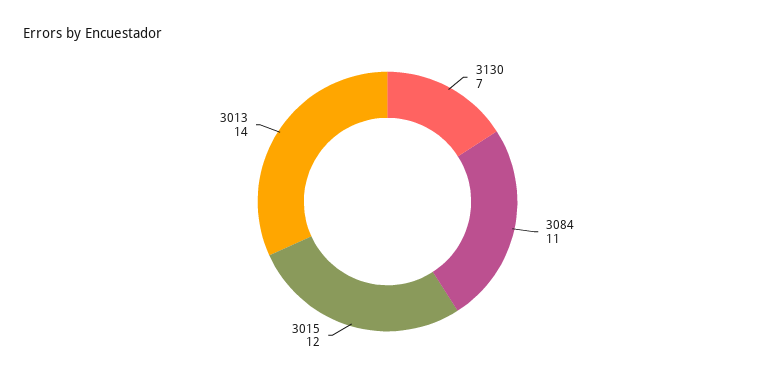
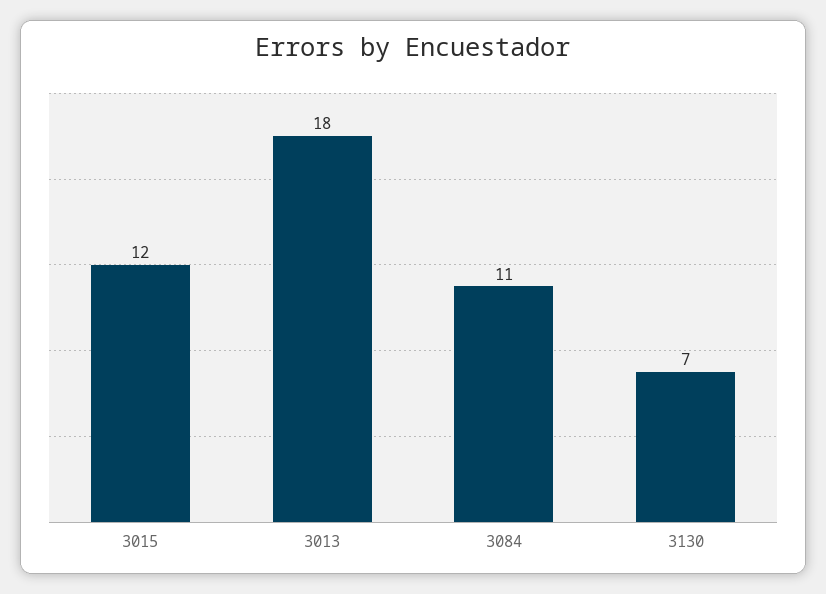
3013: 14 -> 18

